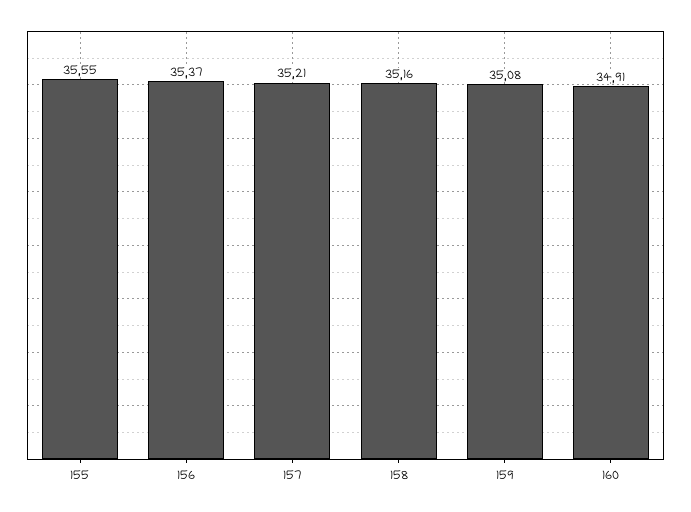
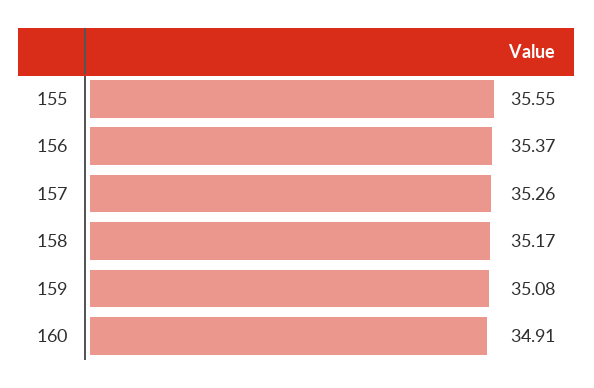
157: 35.21 -> 35.26
158: 35.16 -> 35.17

